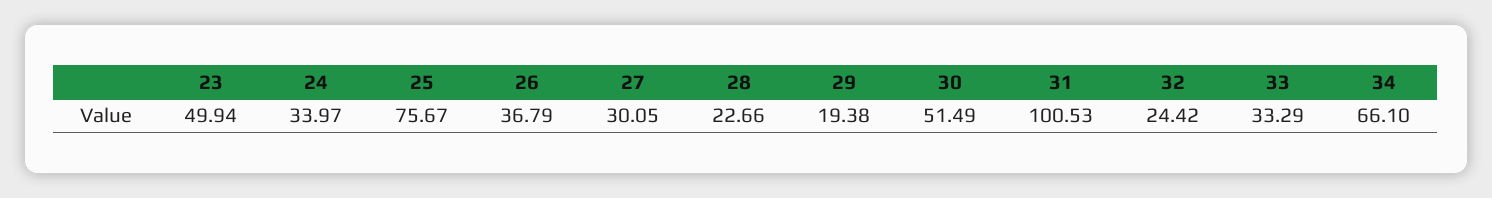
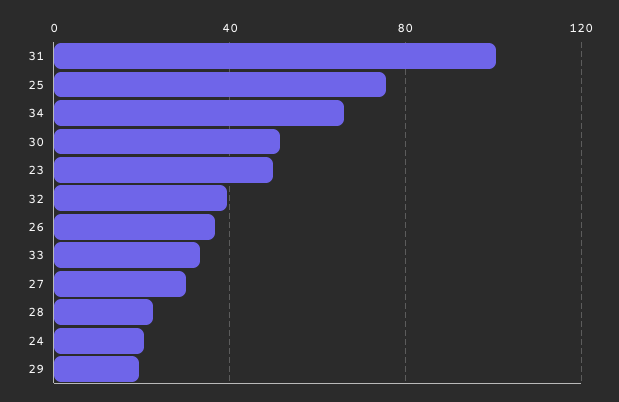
24: 33.97 -> 20
32: 24.42 -> 40

